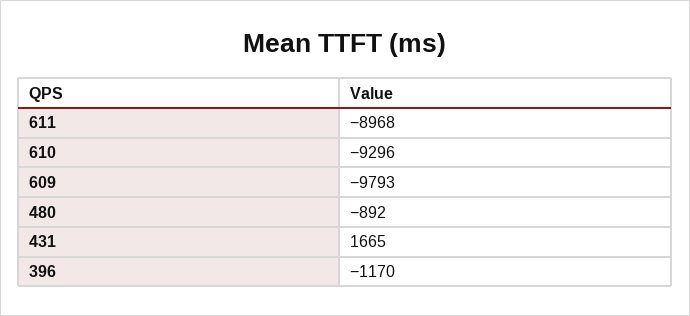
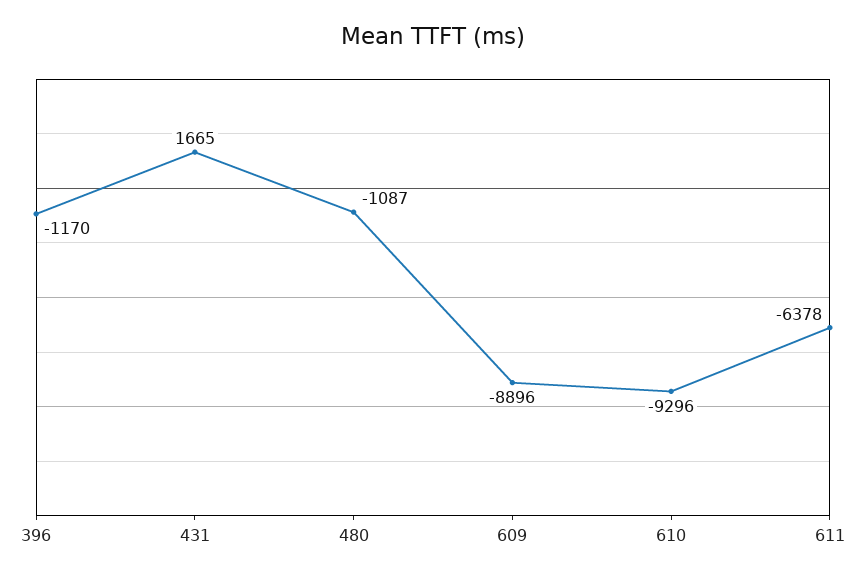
611: -8968 -> -6378
609: -9793 -> -8896
480: -892 -> -1087

